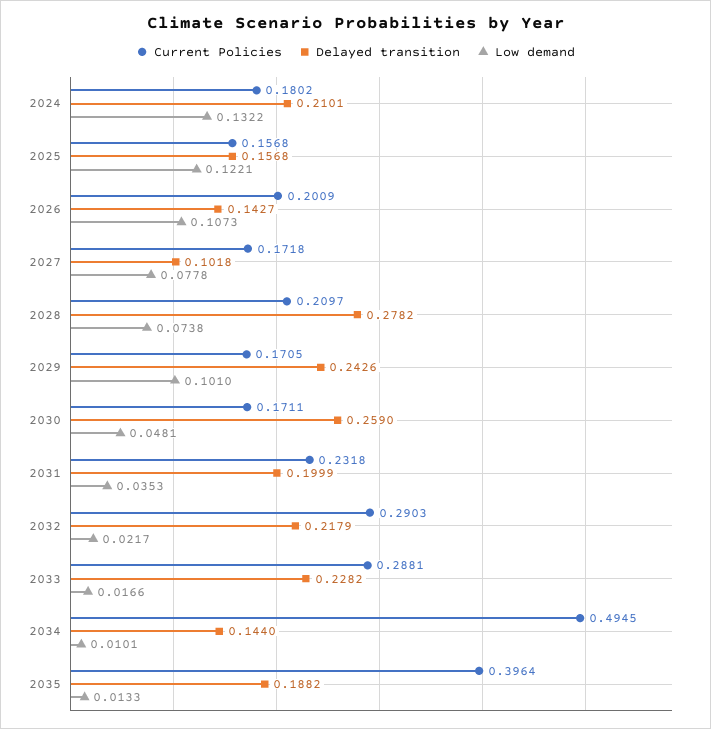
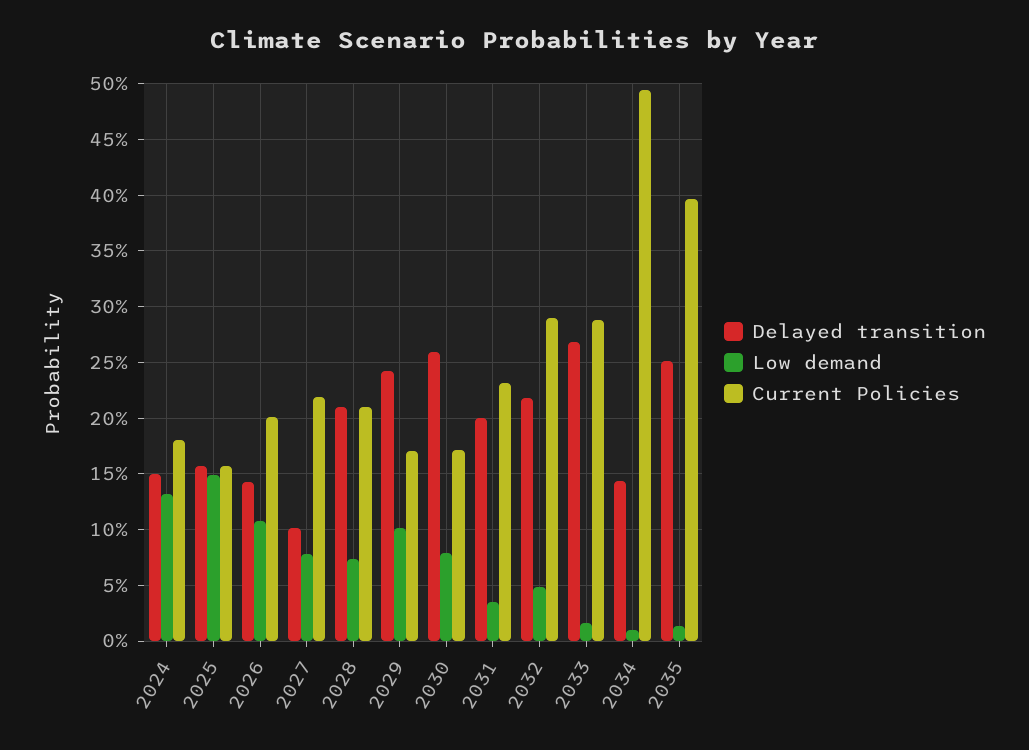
Delayed transition, 2024: 0.2101 -> 0.15
Low demand, 2025: 0.1221 -> 0.15
Current Policies, 2027: 0.1718 -> 0.22
Delayed transition, 2028: 0.2782 -> 0.21
Low demand, 2030: 0.0481 -> 0.08
Low demand, 2032: 0.0217 -> 0.05
Delayed transition, 2033: 0.2282 -> 0.27
Delayed transition, 2035: 0.1882 -> 0.25

